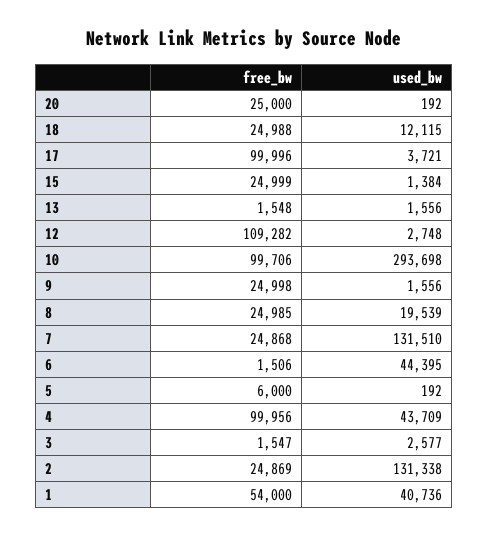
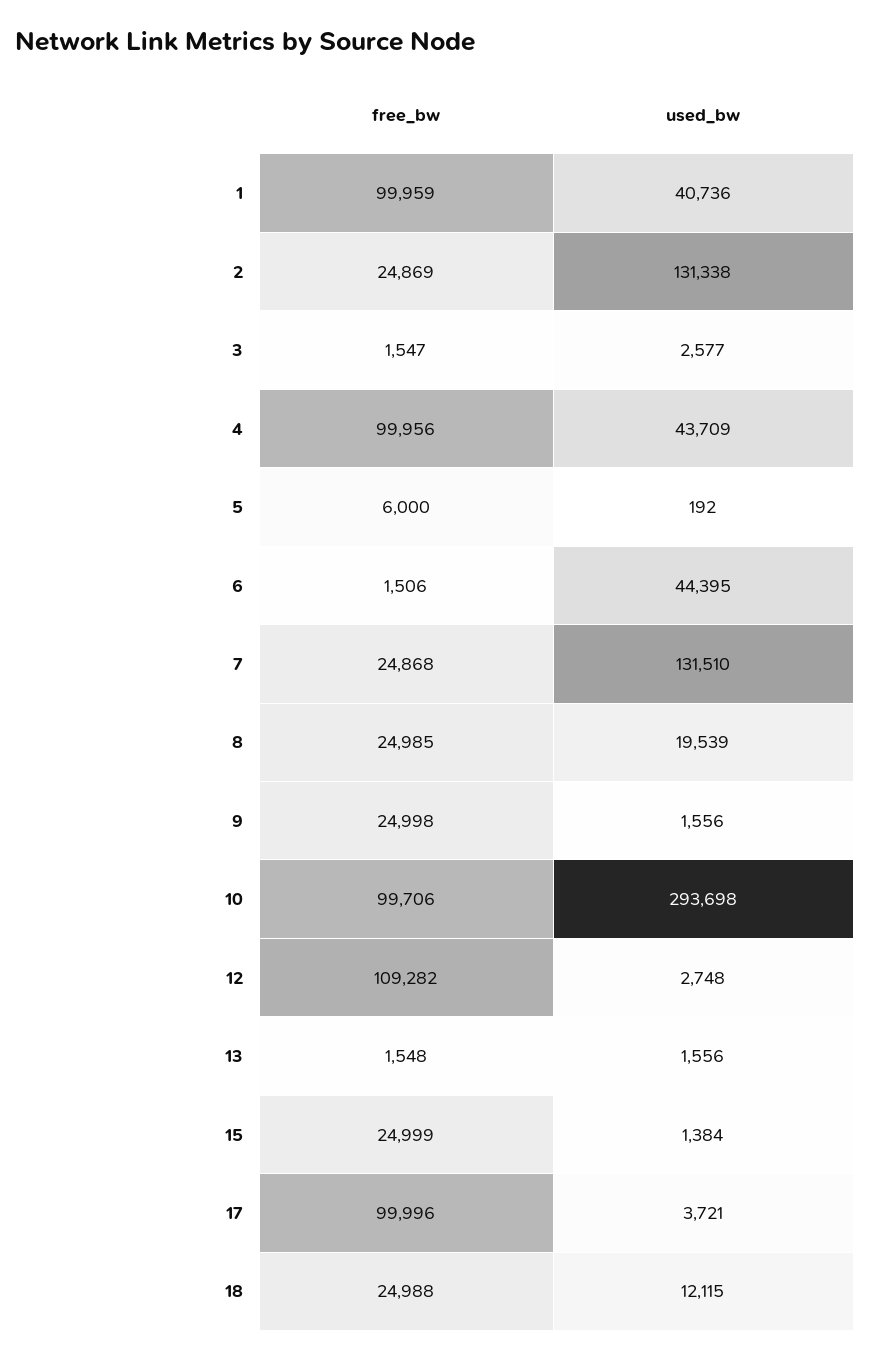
free_bw, 20: 25000 -> none
used_bw, 20: 192 -> none
free_bw, 1: 54000 -> 99959

